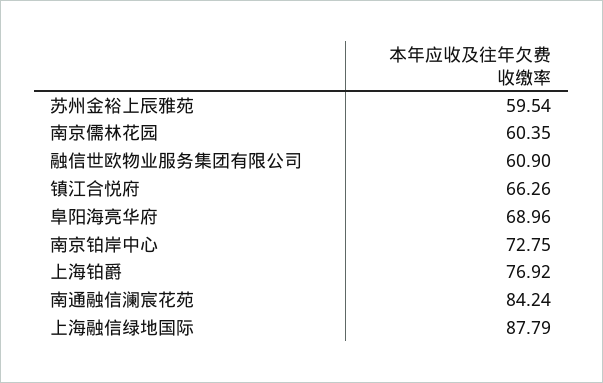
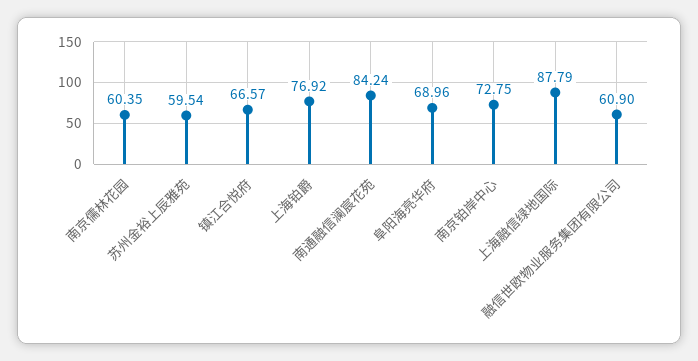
镇江合悦府: 66.26 -> 66.57

